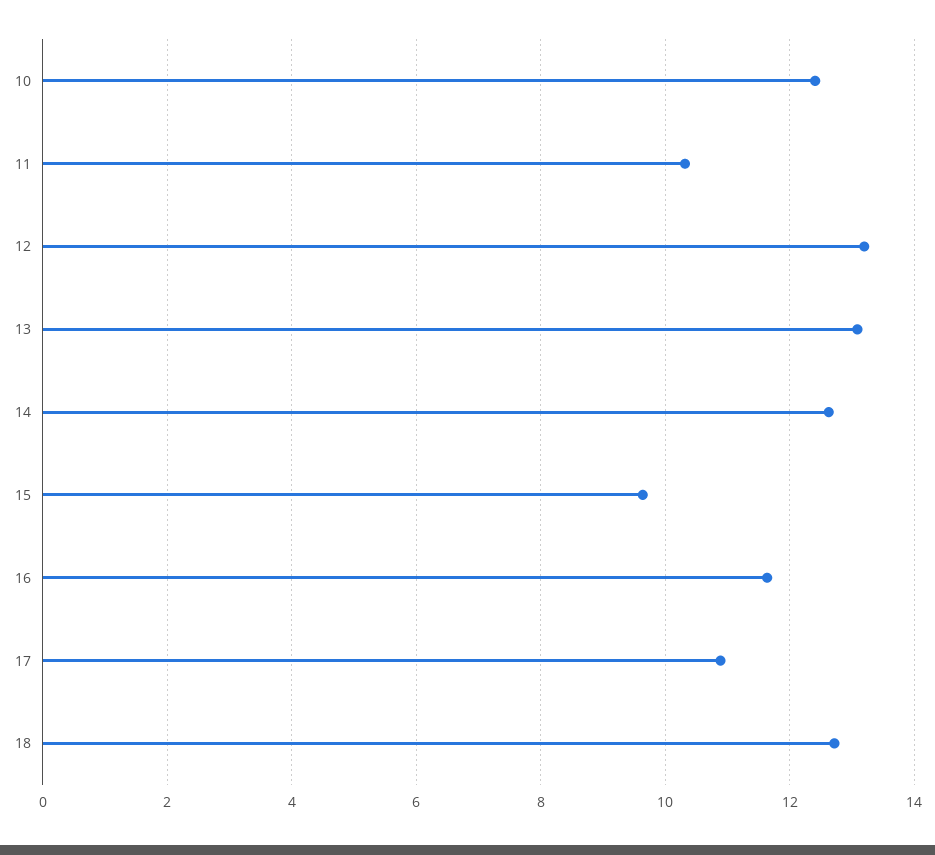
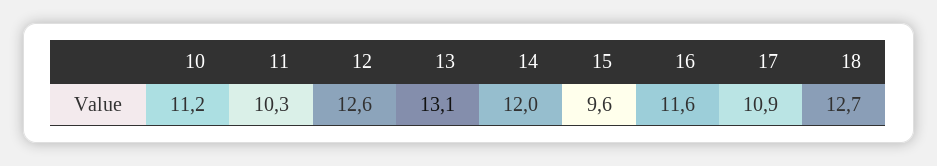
10: 12.4 -> 11.2
12: 13.2 -> 12.6
14: 12.6 -> 12

